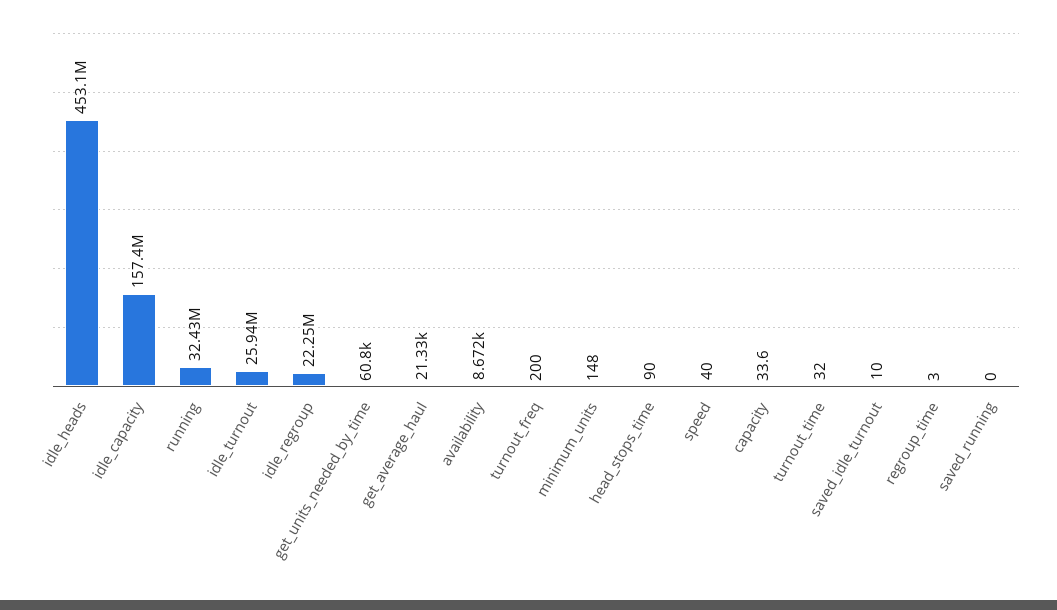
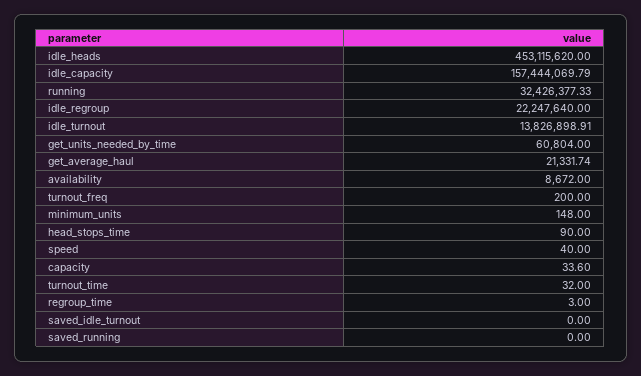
idle_turnout: 25940000 -> 13826898.91
saved_idle_turnout: 10 -> 0

